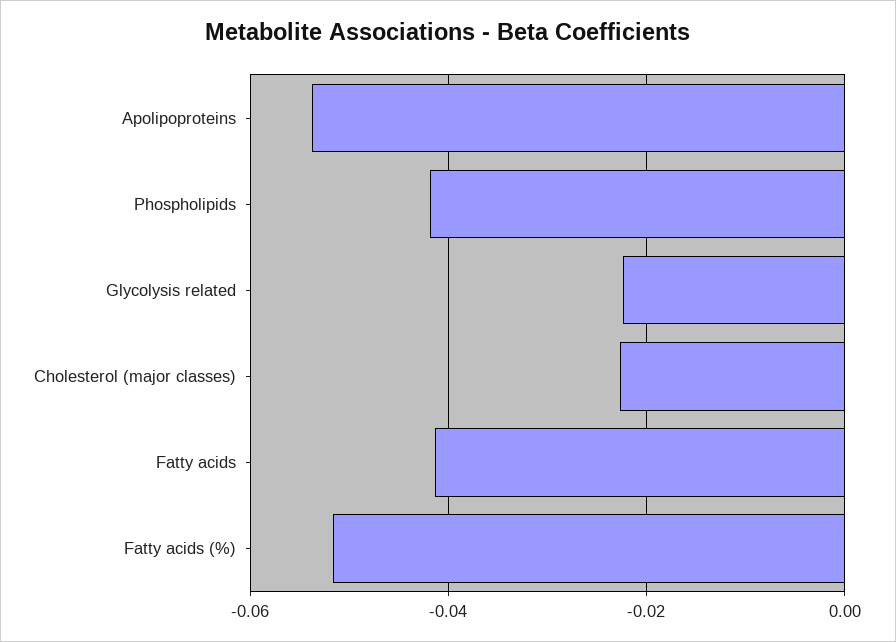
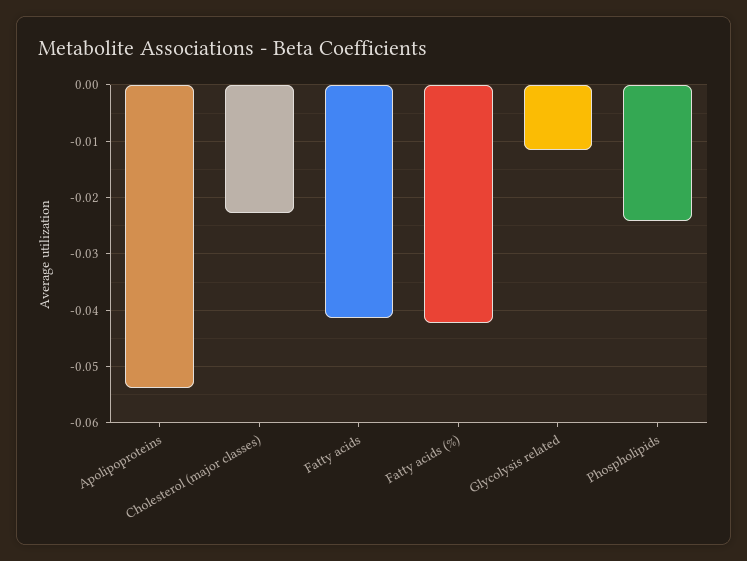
Phospholipids: -0.042 -> -0.024
Glycolysis related: -0.022 -> -0.012
Fatty acids (%): -0.052 -> -0.042

